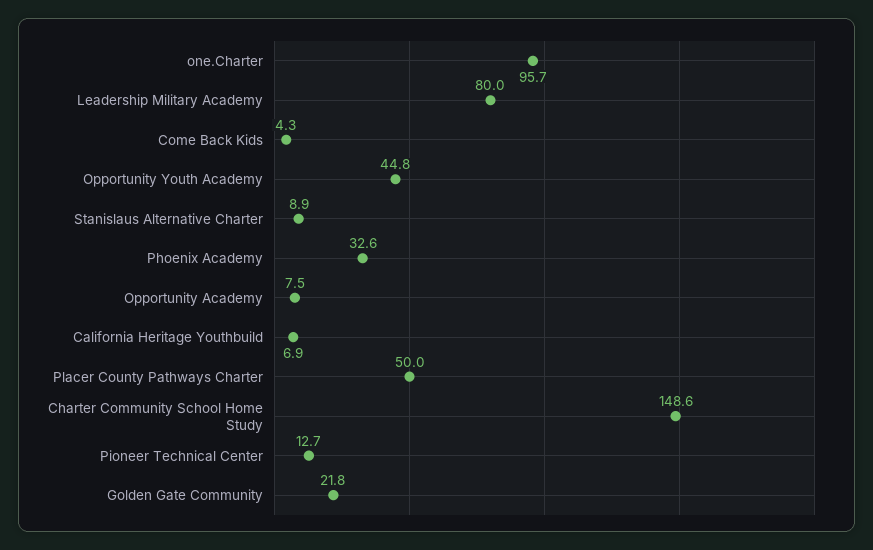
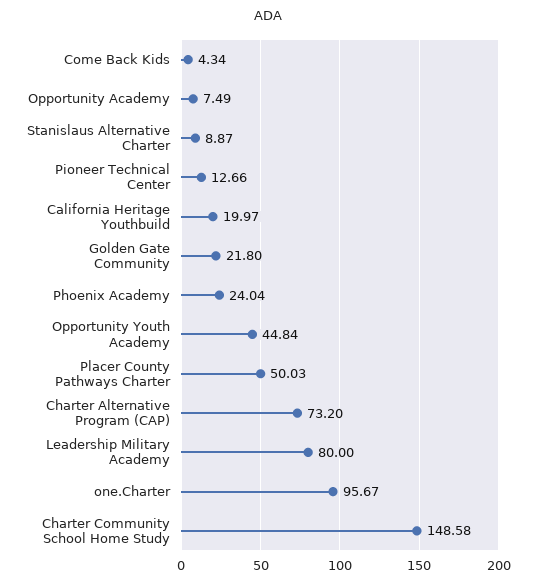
Phoenix Academy: 32.6 -> 24.04
California Heritage Youthbuild: 6.9 -> 19.97
Charter Alternative Program (CAP): none -> 73.2

